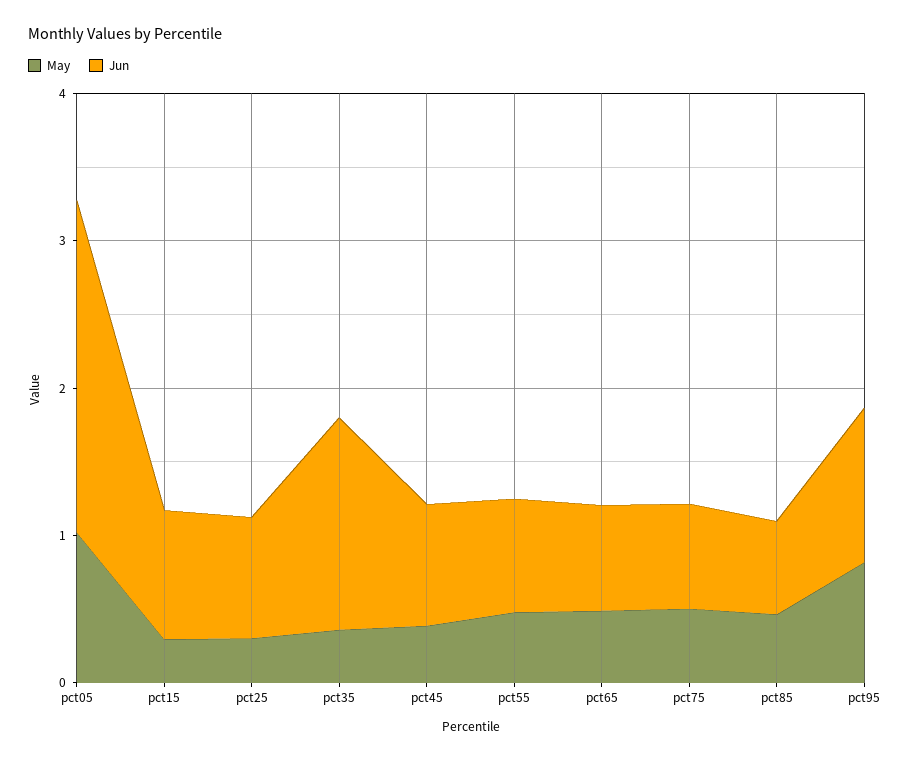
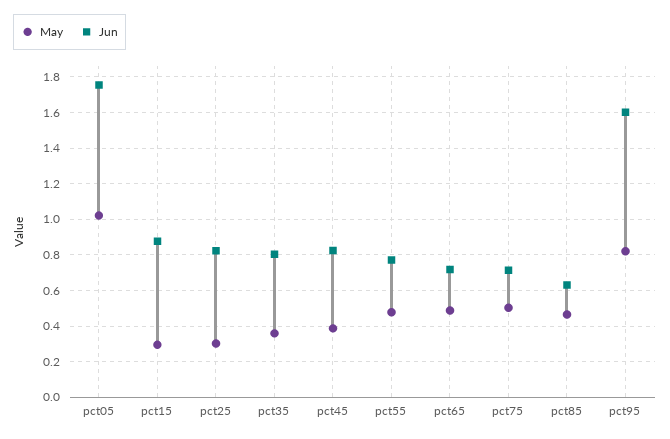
Jun, pct05: 2.2 -> 1.75
Jun, pct35: 1.4 -> 0.8
Jun, pct95: 1 -> 1.6

